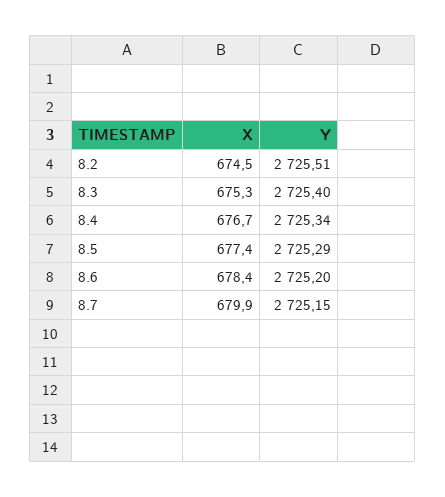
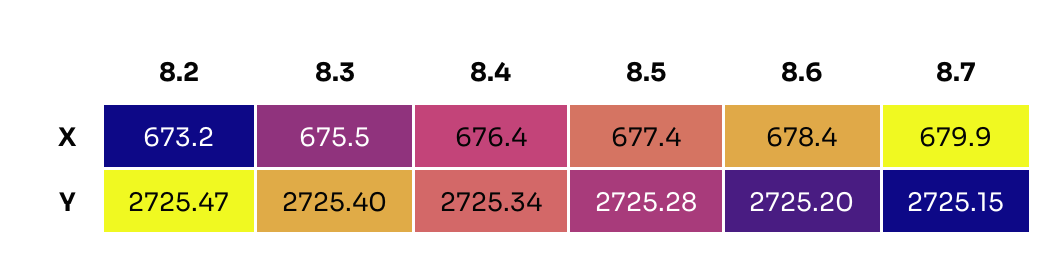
X, 8.2: 674.5 -> 673.2
Y, 8.2: 2725.51 -> 2725.47
X, 8.3: 675.3 -> 675.5
X, 8.4: 676.7 -> 676.4
Y, 8.5: 2725.29 -> 2725.28

